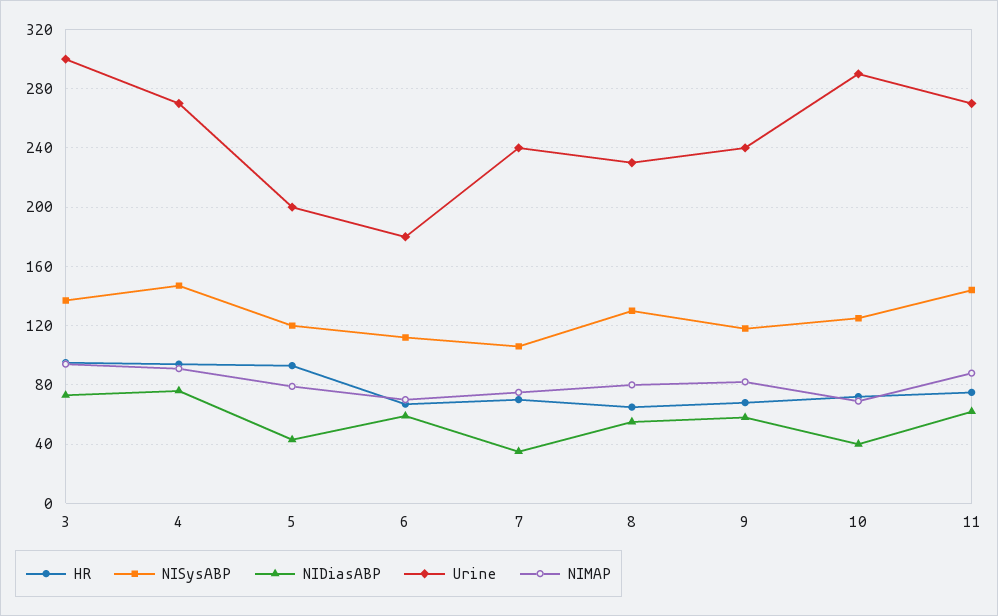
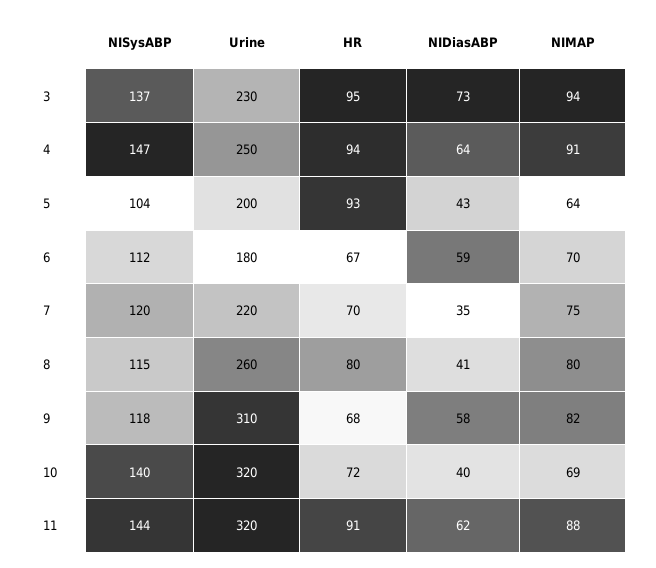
Urine, 3: 300 -> 230
NIDiasABP, 4: 75 -> 64
Urine, 4: 270 -> 250
NISysABP, 5: 120 -> 104
NIMAP, 5: 80 -> 64
NISysABP, 7: 105 -> 120
Urine, 7: 240 -> 220
HR, 8: 65 -> 80
NISysABP, 8: 130 -> 115
NIDiasABP, 8: 55 -> 41
Urine, 8: 230 -> 260
Urine, 9: 240 -> 310
NISysABP, 10: 125 -> 140
Urine, 10: 290 -> 320
HR, 11: 75 -> 91
Urine, 11: 270 -> 320

